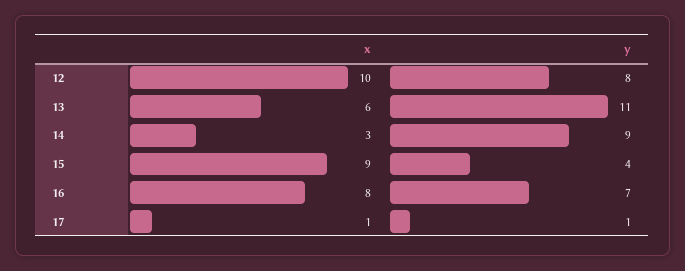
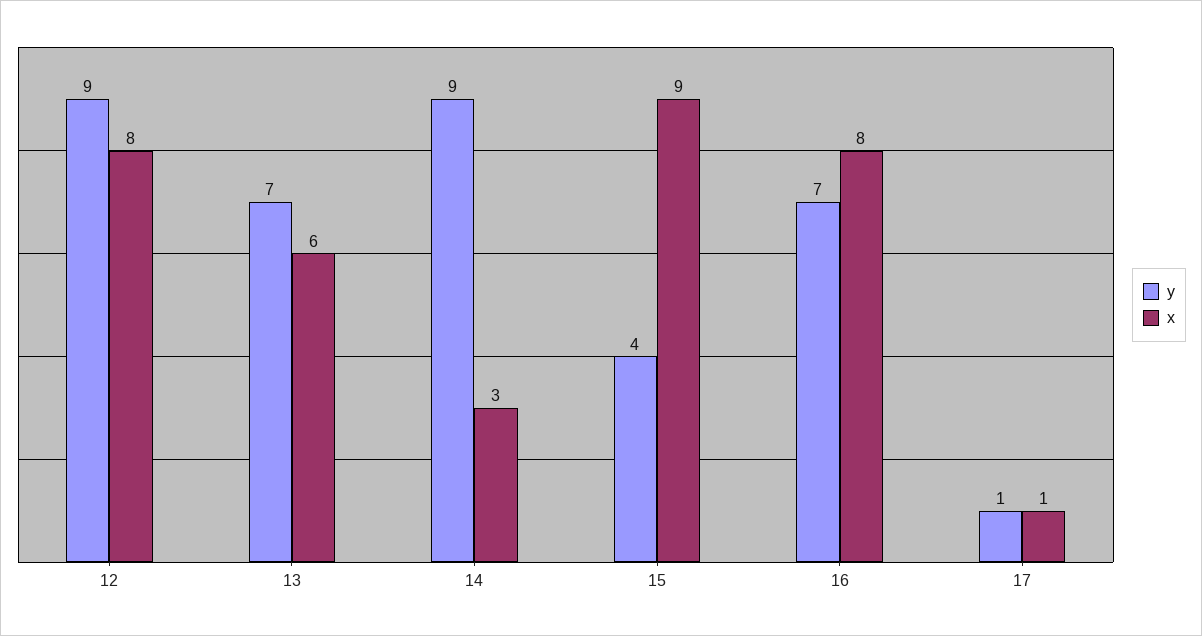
x, 12: 10 -> 8
y, 12: 8 -> 9
y, 13: 11 -> 7

